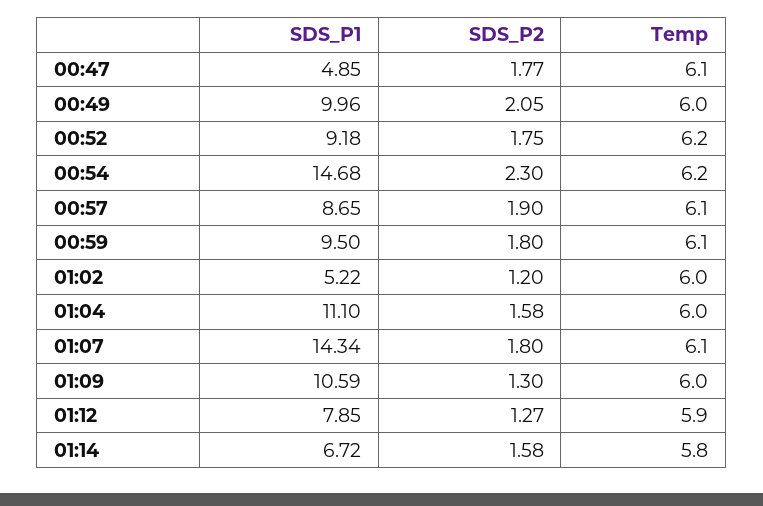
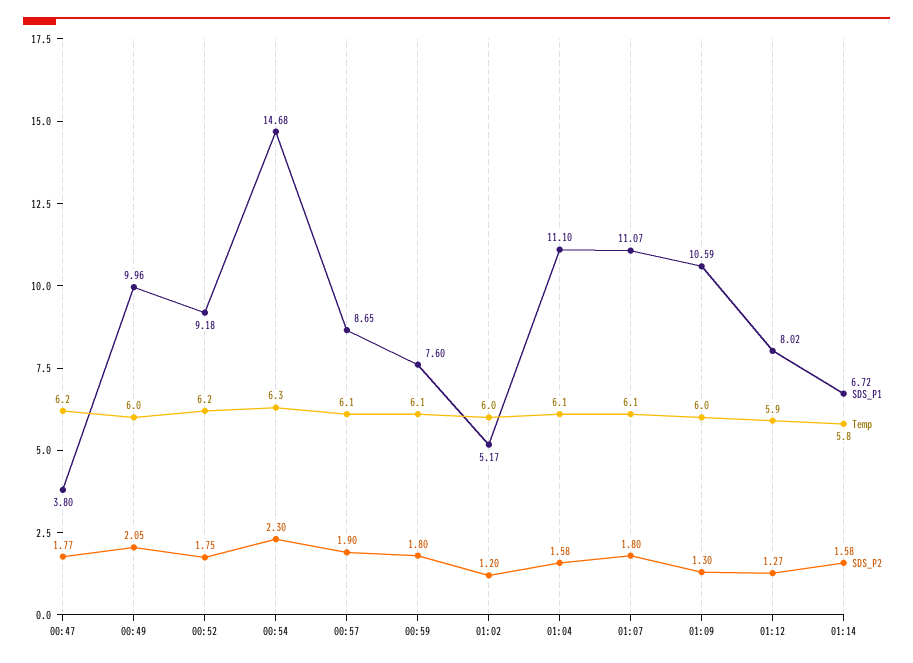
SDS_P1, 00:47: 4.85 -> 3.8
Temp, 00:47: 6.1 -> 6.2
Temp, 00:54: 6.2 -> 6.3
SDS_P1, 00:59: 9.5 -> 7.6
SDS_P1, 01:02: 5.22 -> 5.17
Temp, 01:04: 6 -> 6.1
SDS_P1, 01:07: 14.34 -> 11.07
SDS_P1, 01:12: 7.85 -> 8.02

